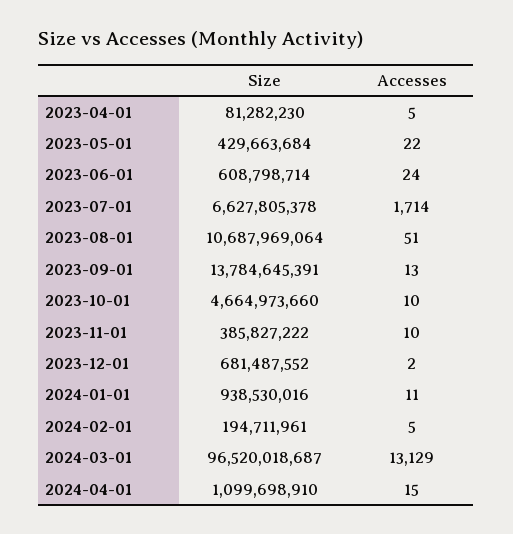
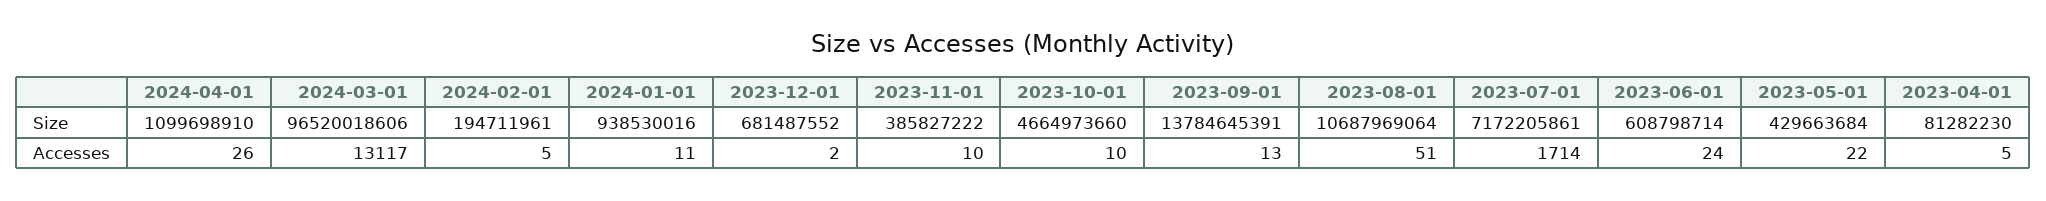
Size, 2023-07-01: 6627805378 -> 7172205861
Size, 2024-03-01: 96520018687 -> 96520018606
Accesses, 2024-03-01: 13129 -> 13117
Accesses, 2024-04-01: 15 -> 26

